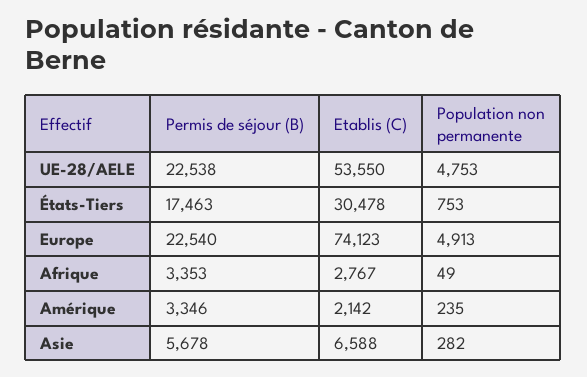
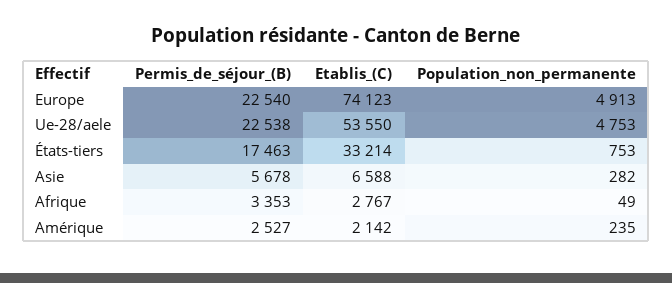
Etablis (C), États-Tiers: 30478 -> 33214
Permis de séjour (B), Amérique: 3346 -> 2527

